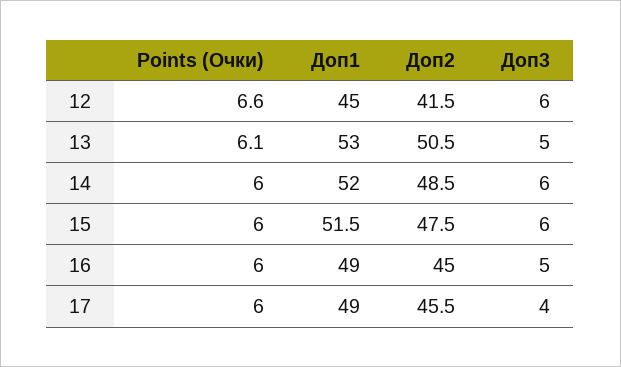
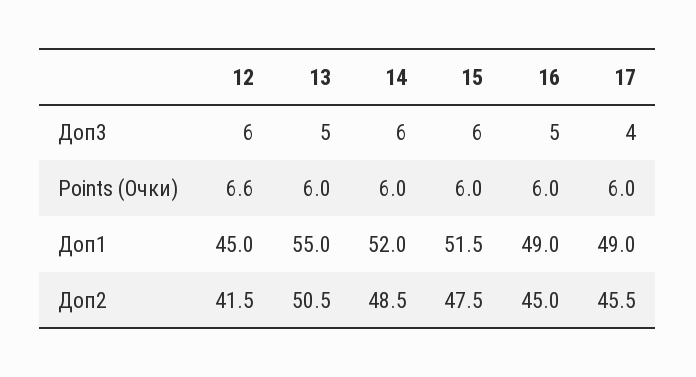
Points (Очки), 13: 6.1 -> 6
Доп1, 13: 53 -> 55

